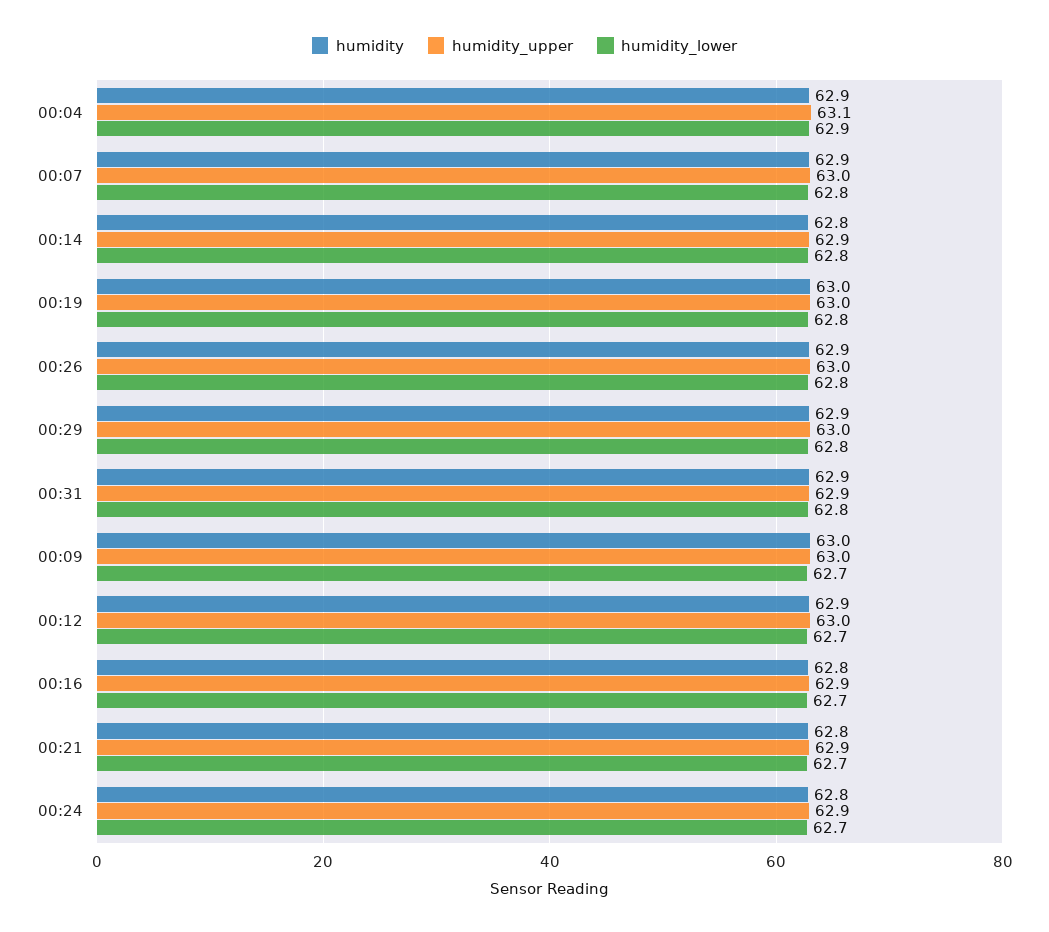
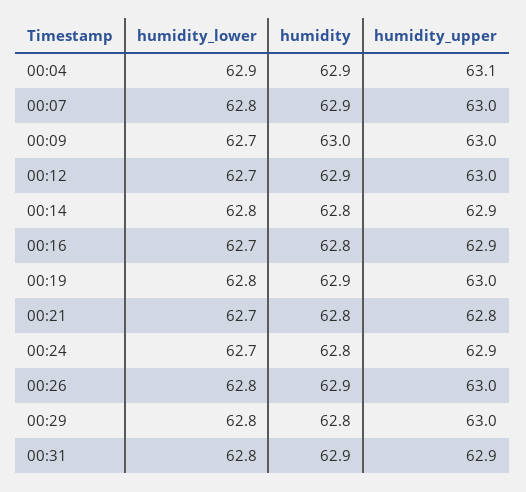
humidity, 00:19: 63 -> 62.9
humidity, 00:29: 62.9 -> 62.8
humidity_upper, 00:21: 62.9 -> 62.8

